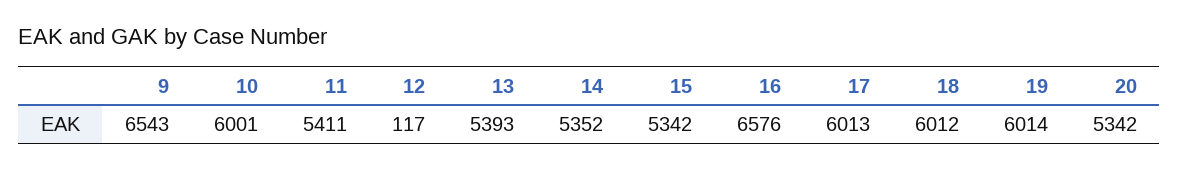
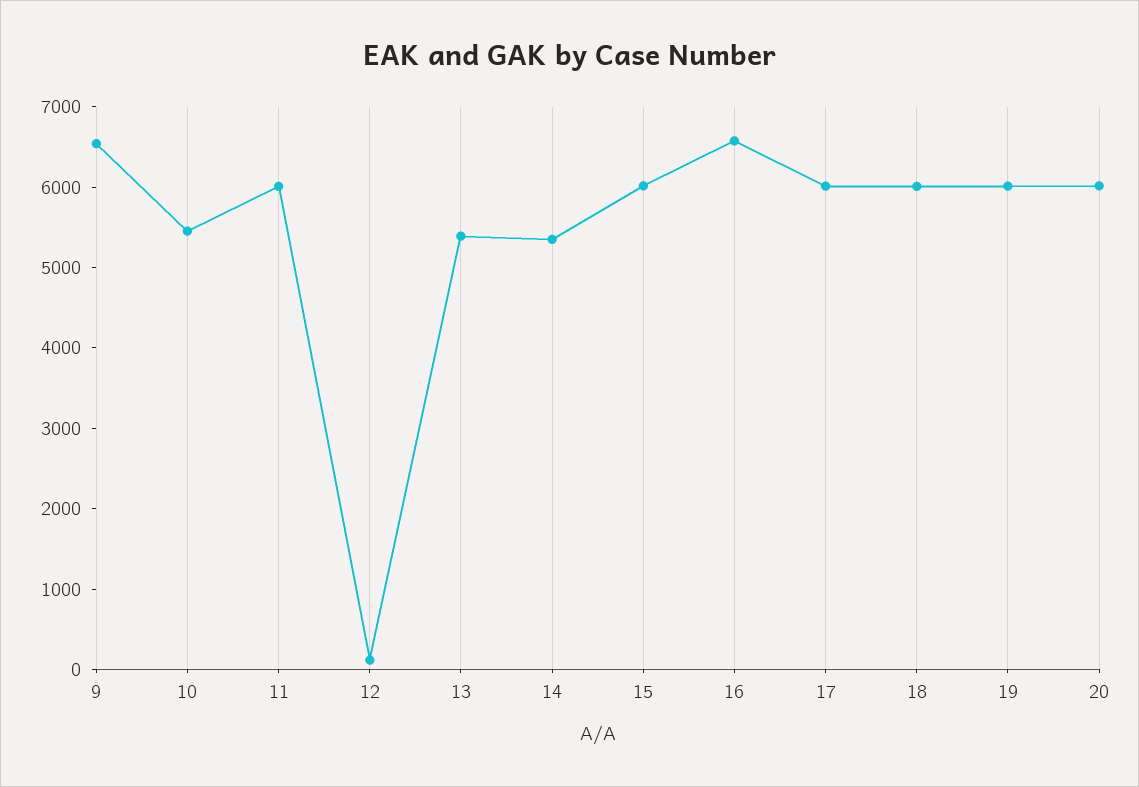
10: 6001 -> 5400
11: 5411 -> 6000
15: 5342 -> 6000
20: 5342 -> 6000

